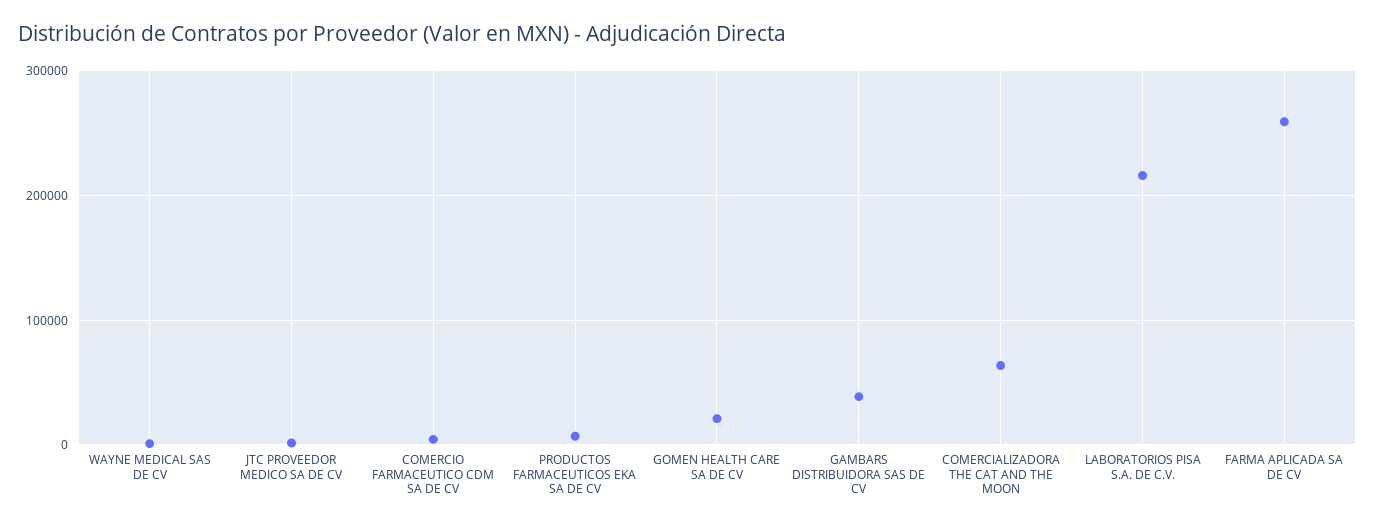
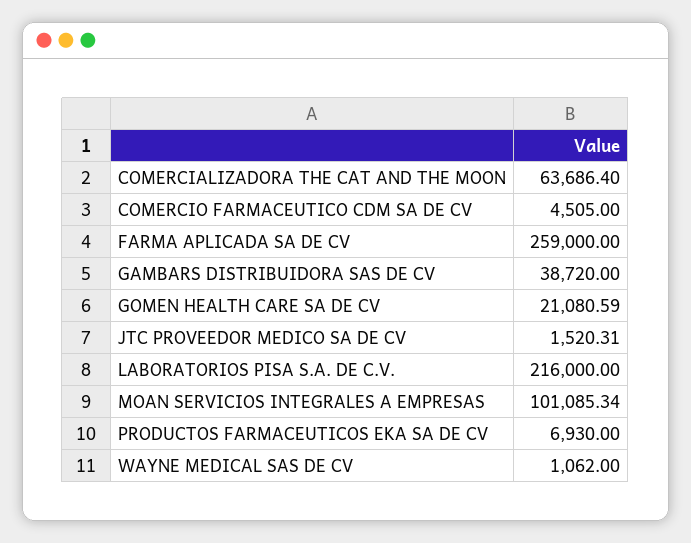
MOAN SERVICIOS INTEGRALES A EMPRESAS: none -> 101085.34

